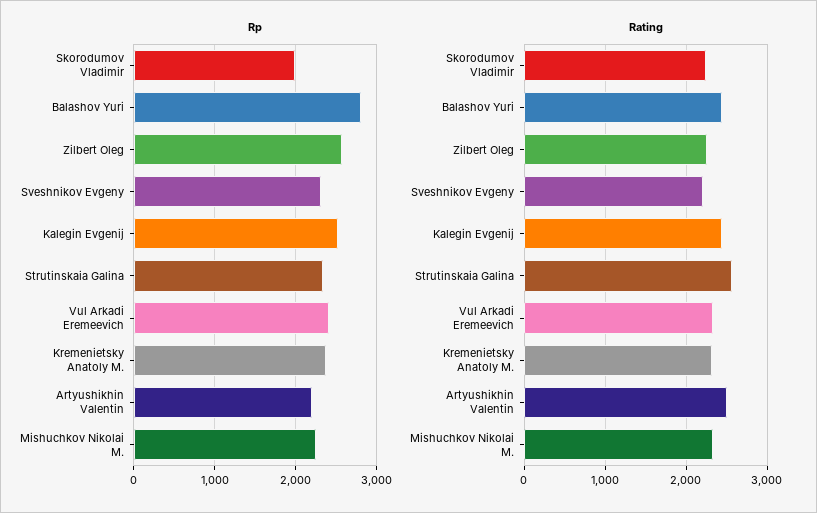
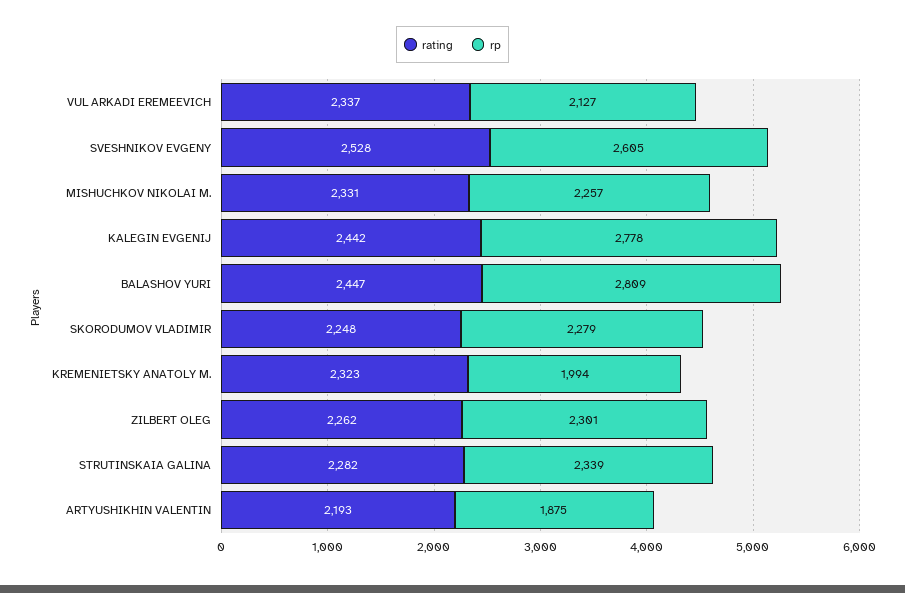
Rp, Skorodumov Vladimir: 2000 -> 2279
Rp, Zilbert Oleg: 2600 -> 2301
Rp, Sveshnikov Evgeny: 2300 -> 2605
Rp, Kalegin Evgenij: 2500 -> 2778
Rp, Vul Arkadi Eremeevich: 2400 -> 2127
Rp, Kremenietsky Anatoly M.: 2400 -> 1994
Rp, Artyushikhin Valentin: 2200 -> 1875
Rating, Sveshnikov Evgeny: 2200 -> 2528
Rating, Strutinskaia Galina: 2600 -> 2282
Rating, Artyushikhin Valentin: 2500 -> 2193

